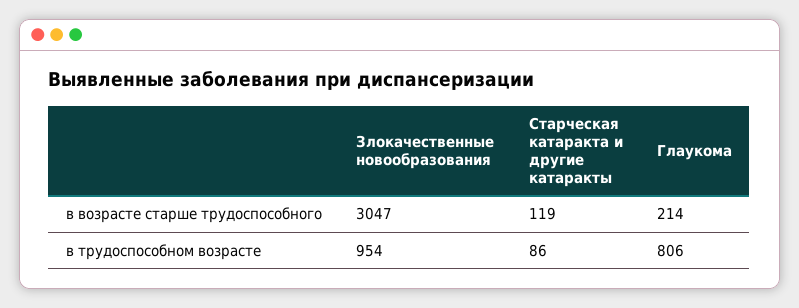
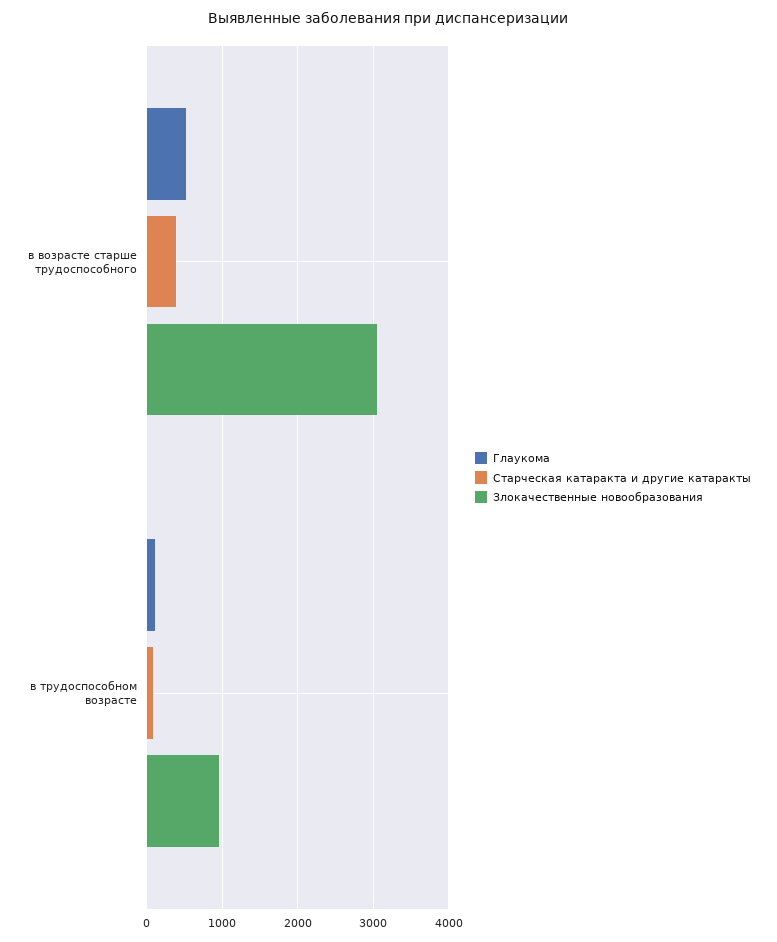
Старческая катаракта и другие катаракты, в возрасте старше трудоспособного: 119 -> 400
Глаукома, в возрасте старше трудоспособного: 214 -> 500
Глаукома, в трудоспособном возрасте: 806 -> 100

